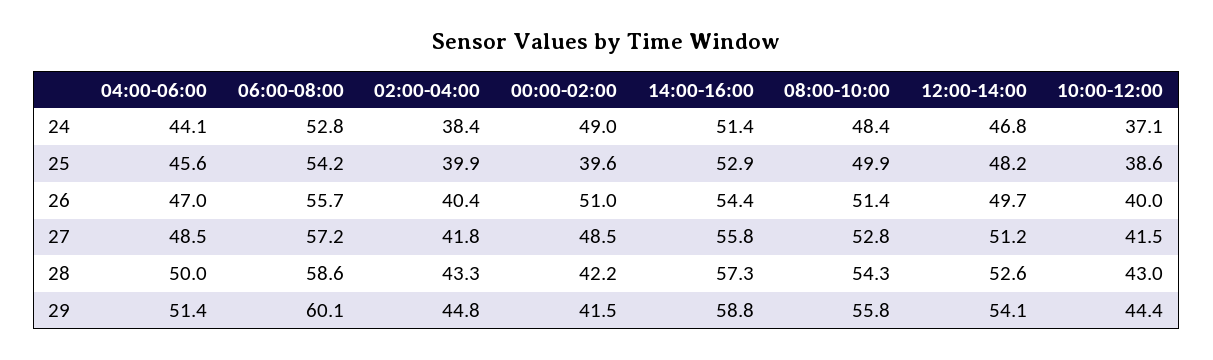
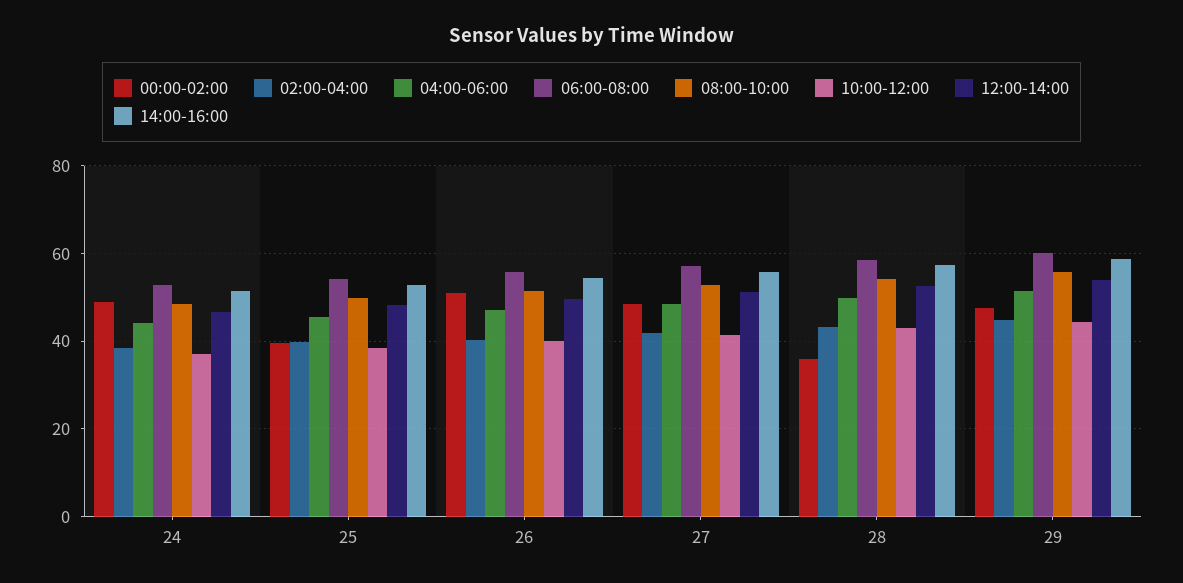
00:00-02:00, 28: 42.2 -> 36
00:00-02:00, 29: 41.5 -> 48

